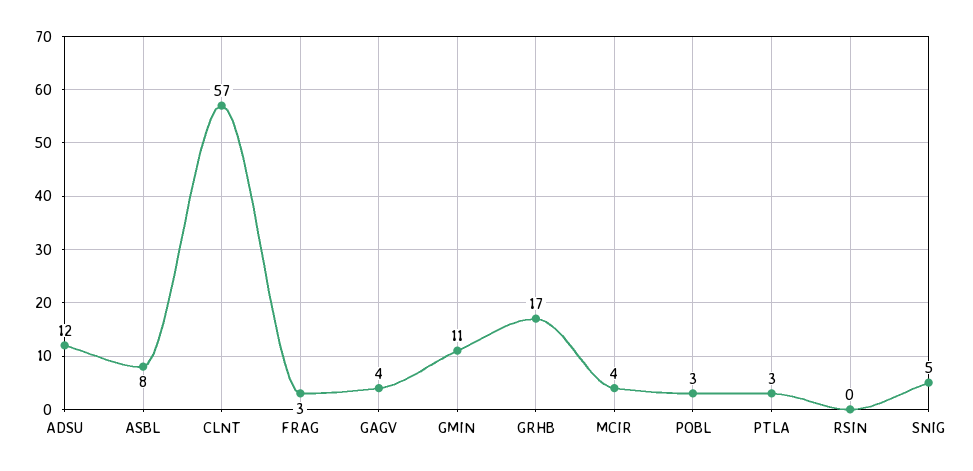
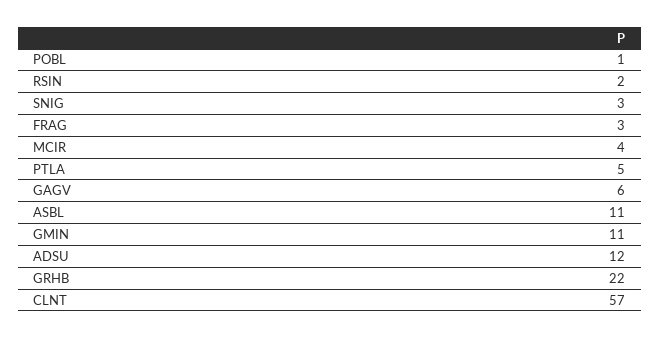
ASBL: 8 -> 11
GAGV: 4 -> 6
GRHB: 17 -> 22
POBL: 3 -> 1
PTLA: 3 -> 5
RSIN: 0 -> 2
SNIG: 5 -> 3

